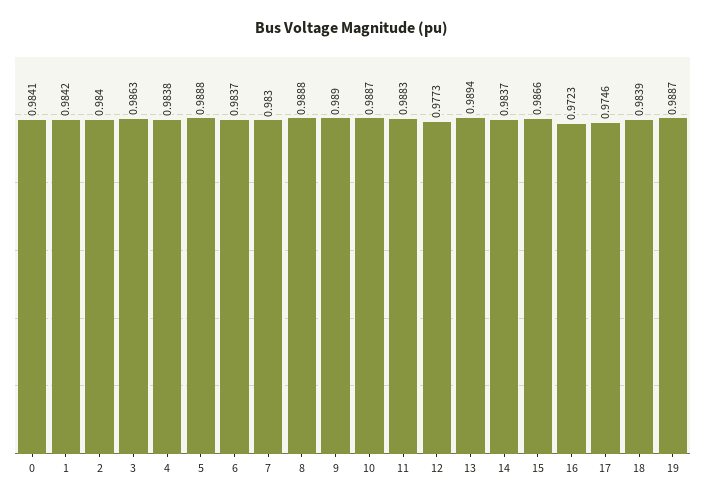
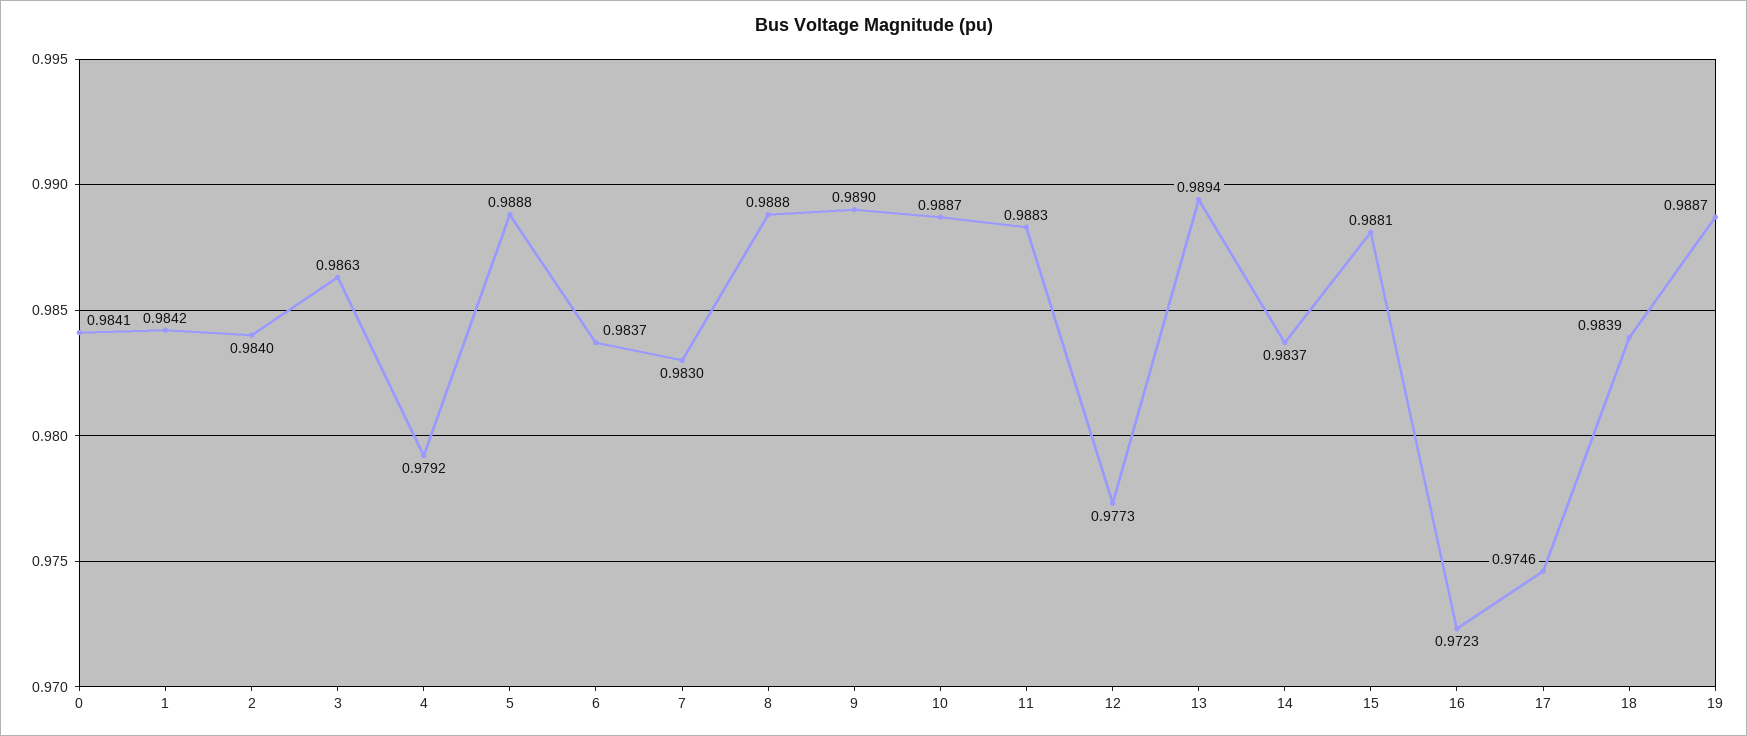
4: 0.9838 -> 0.9792
15: 0.9866 -> 0.9881

